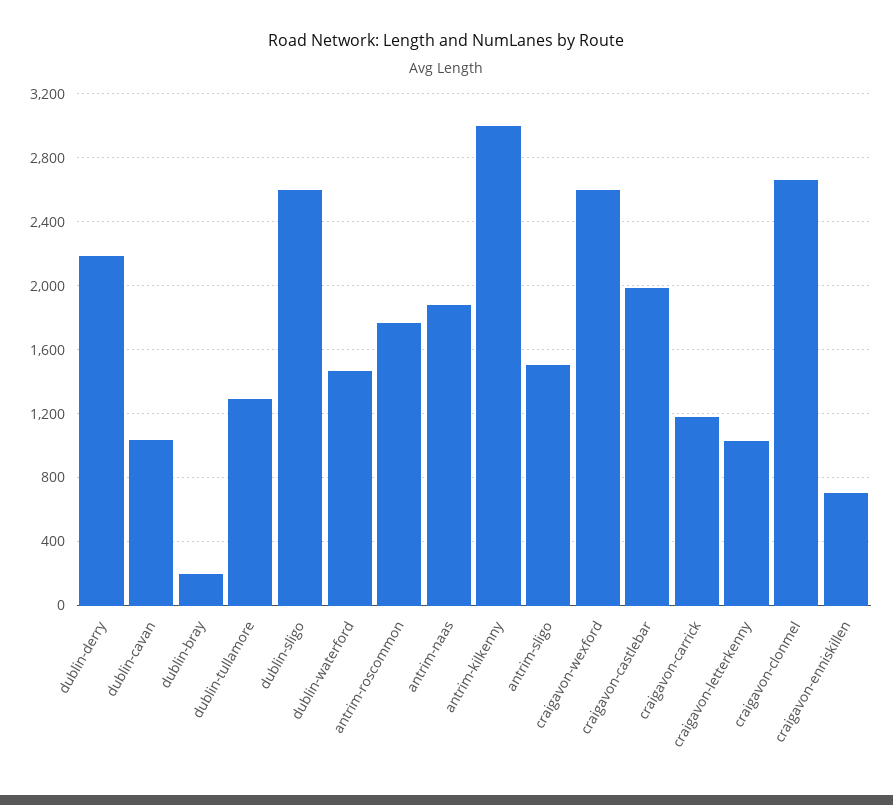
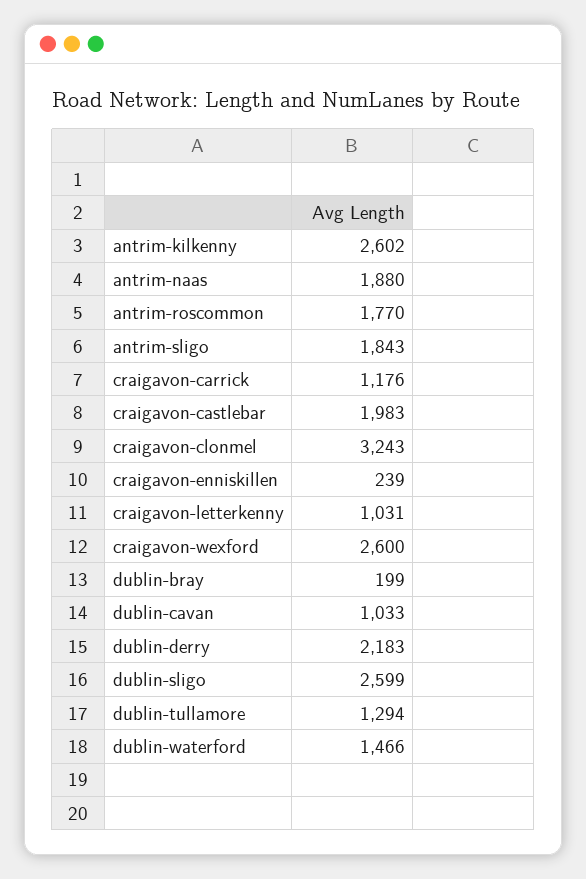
antrim-kilkenny: 3000 -> 2602
antrim-sligo: 1500 -> 1843
craigavon-clonmel: 2650 -> 3243
craigavon-enniskillen: 700 -> 239

